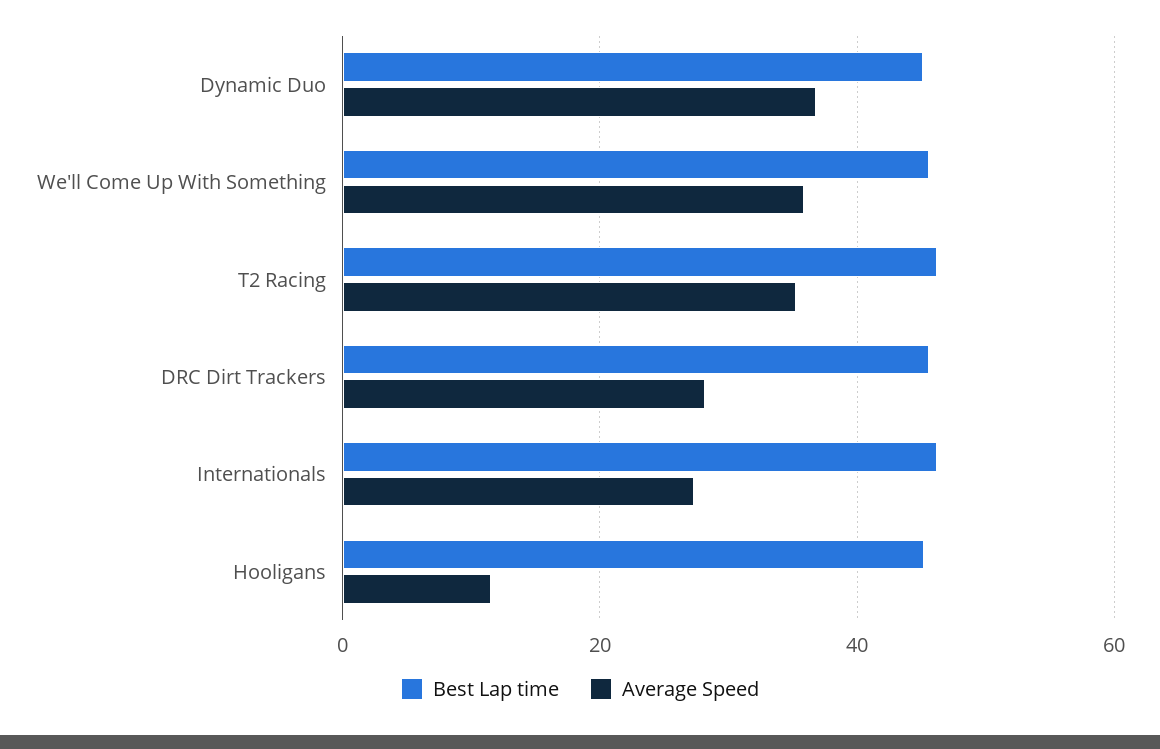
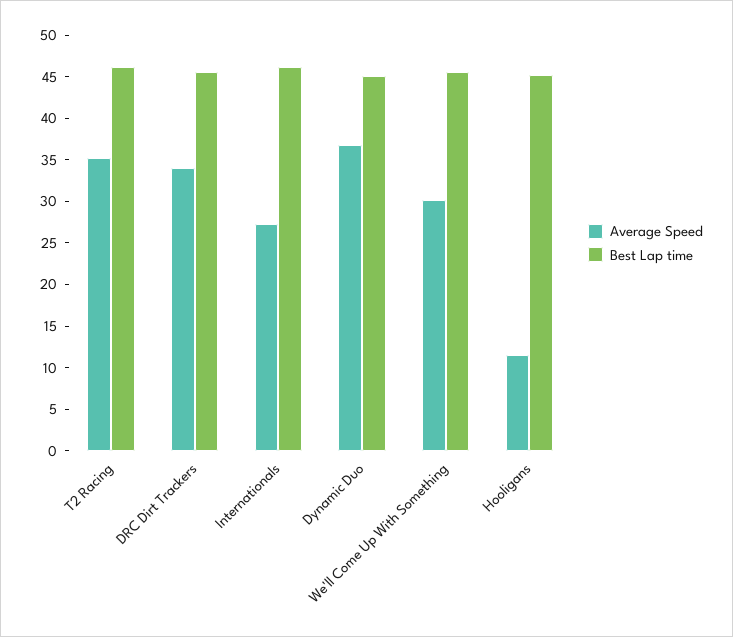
Average Speed, We'll Come Up With Something: 36 -> 30
Average Speed, DRC Dirt Trackers: 28 -> 34

